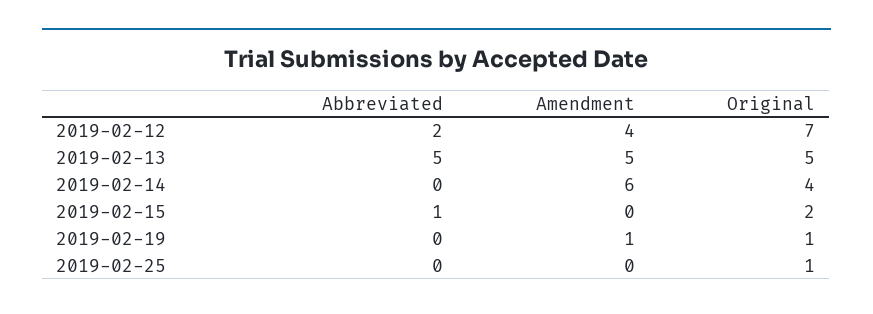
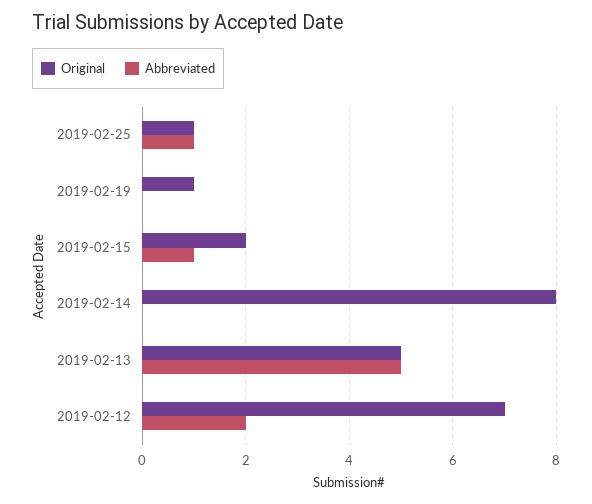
Amendment, 2019-02-12: 4 -> none
Amendment, 2019-02-13: 5 -> none
Amendment, 2019-02-14: 6 -> none
Original, 2019-02-14: 4 -> 8
Amendment, 2019-02-15: 0 -> none
Amendment, 2019-02-19: 1 -> none
Abbreviated, 2019-02-25: 0 -> 1
Amendment, 2019-02-25: 0 -> none

